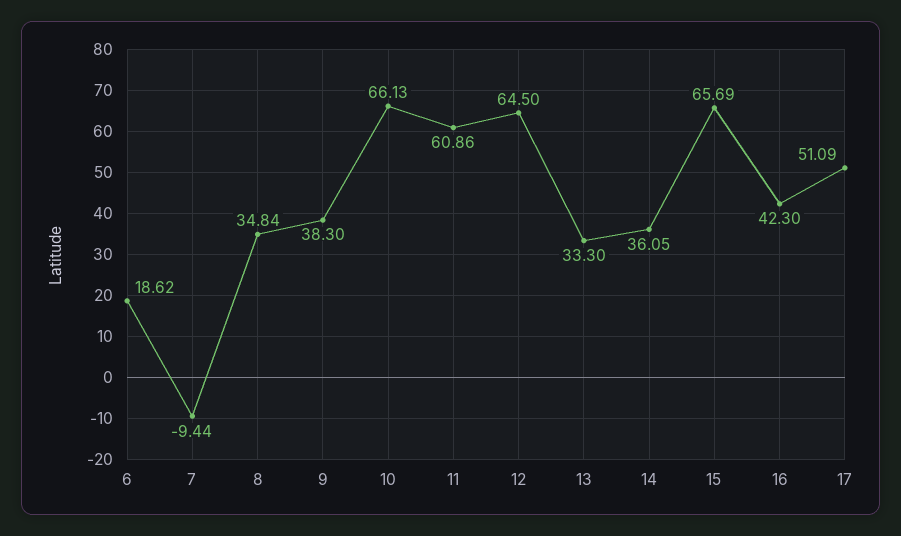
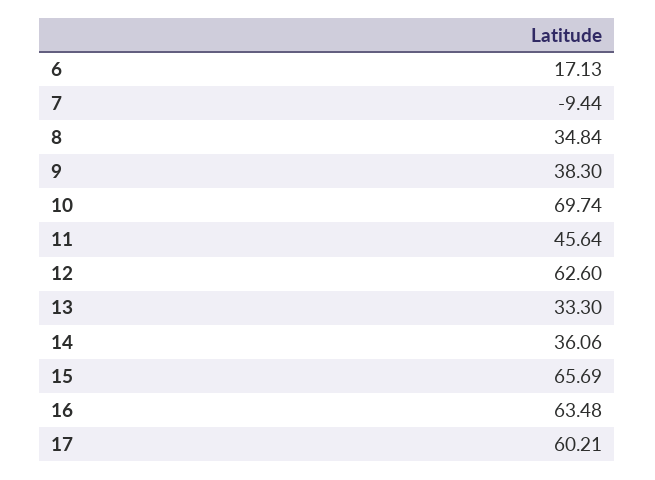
6: 18.62 -> 17.13
10: 66.13 -> 69.74
11: 60.86 -> 45.64
12: 64.5 -> 62.6
14: 36.05 -> 36.06
16: 42.3 -> 63.48
17: 51.09 -> 60.21

